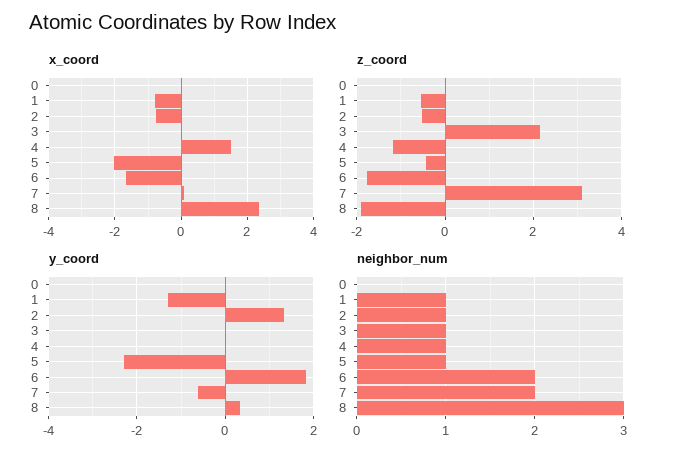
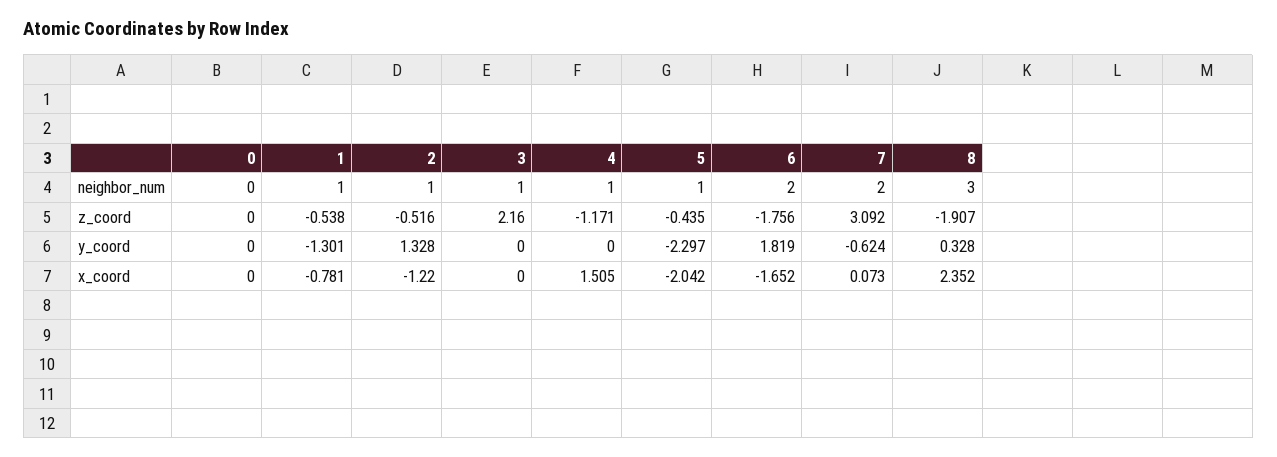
x_coord, 2: -0.8 -> -1.22

